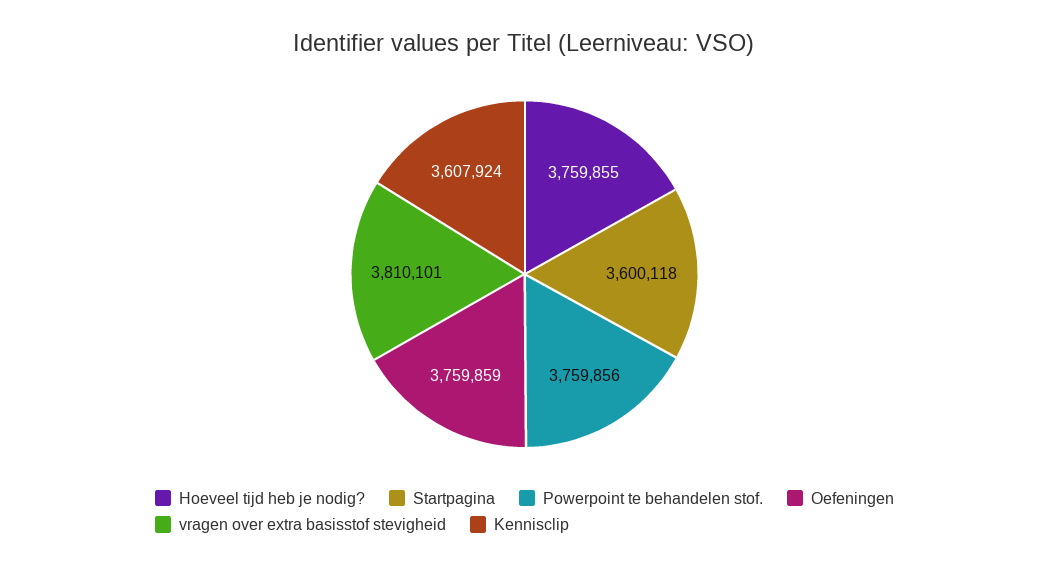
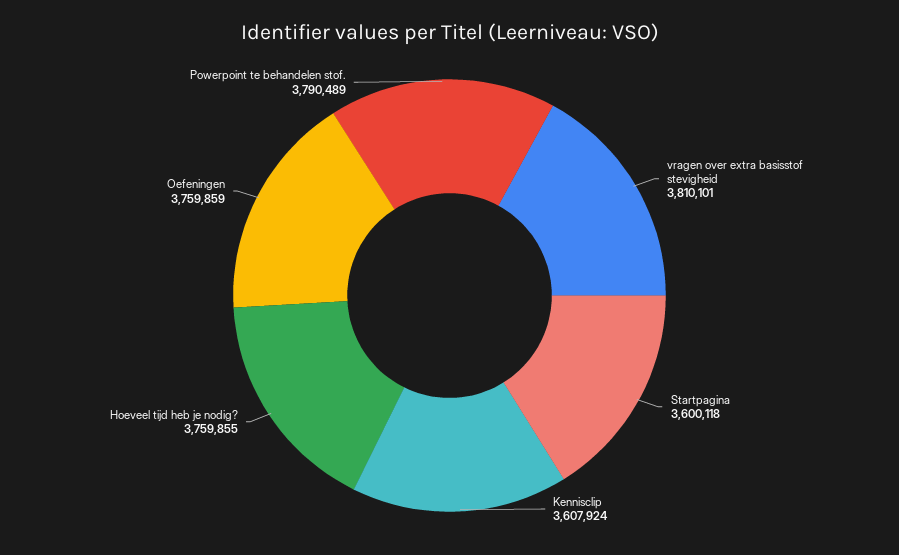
Powerpoint te behandelen stof.: 3759856 -> 3790489

